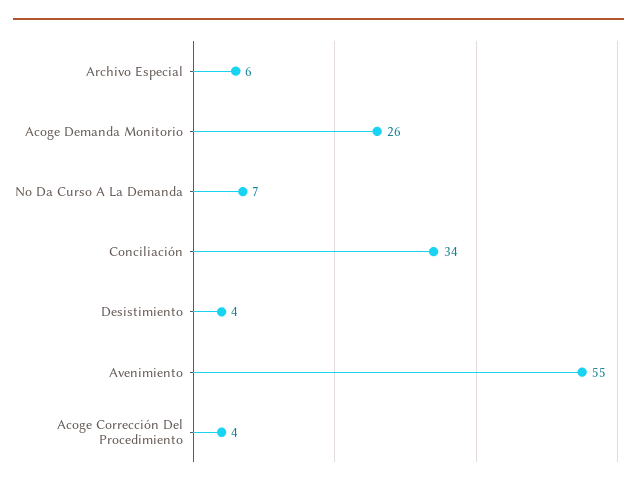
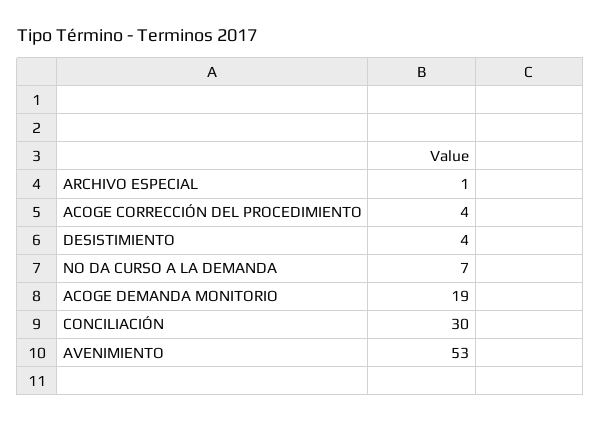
Archivo Especial: 6 -> 1
Acoge Demanda Monitorio: 26 -> 19
Conciliación: 34 -> 30
Avenimiento: 55 -> 53

